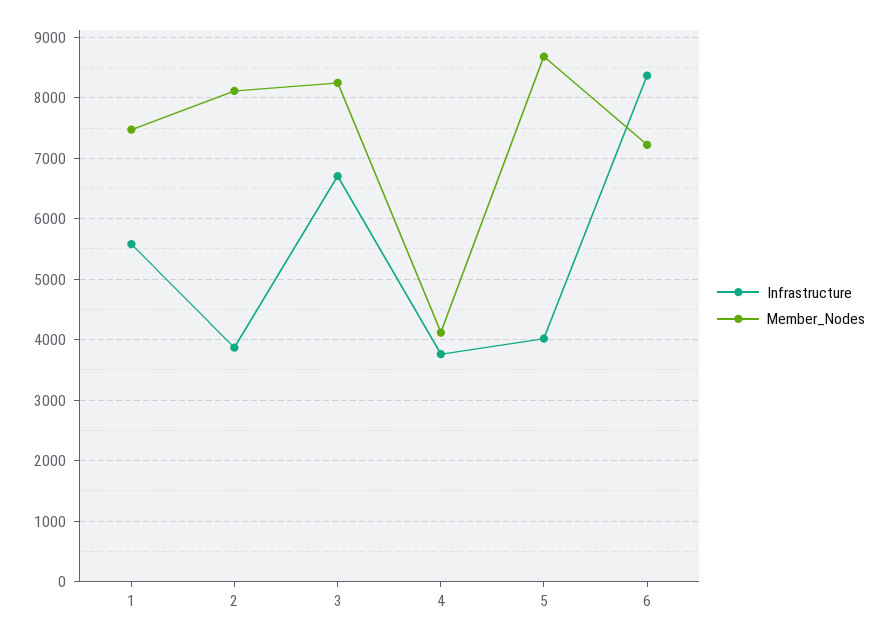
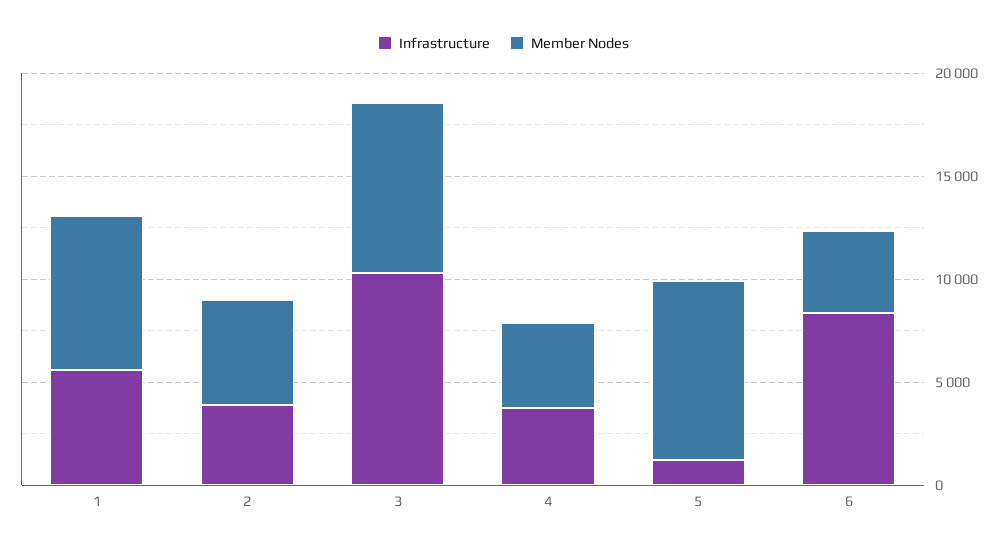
Member_Nodes, 2: 8100 -> 5000
Infrastructure, 3: 6700 -> 10000
Infrastructure, 5: 4000 -> 1000
Member_Nodes, 6: 7200 -> 4000

